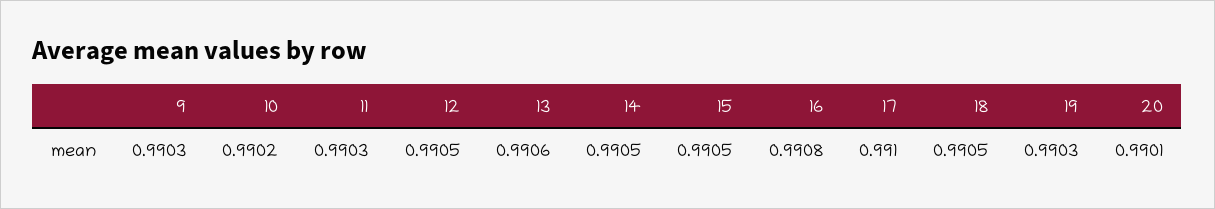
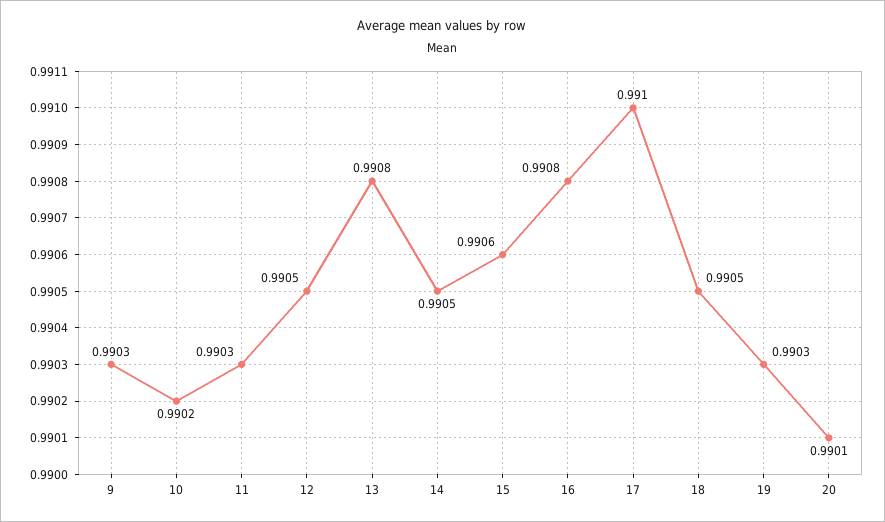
13: 0.9906 -> 0.9908
15: 0.9905 -> 0.9906

